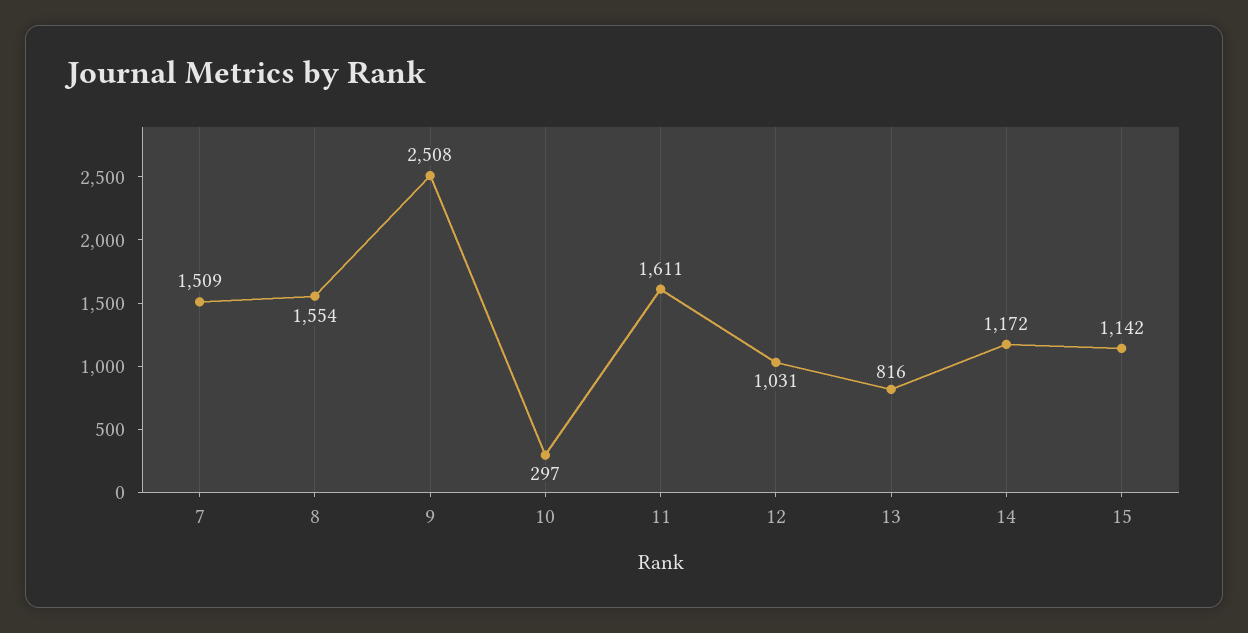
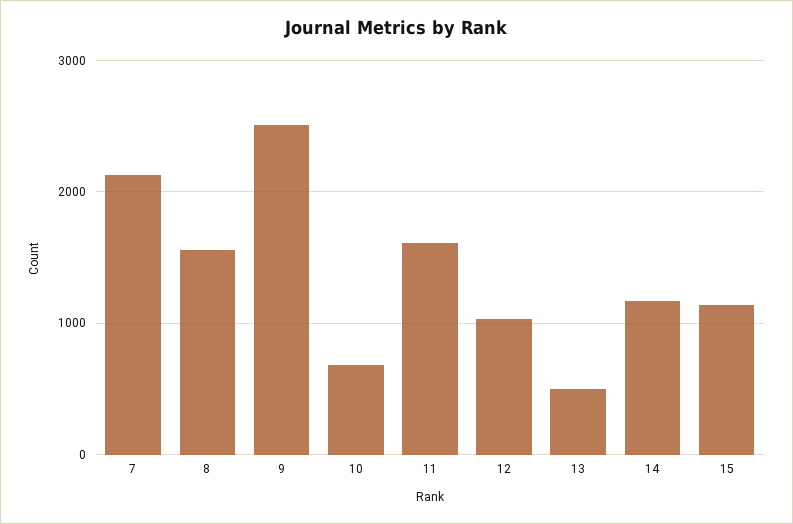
7: 1509 -> 2100
10: 297 -> 700
13: 816 -> 500

